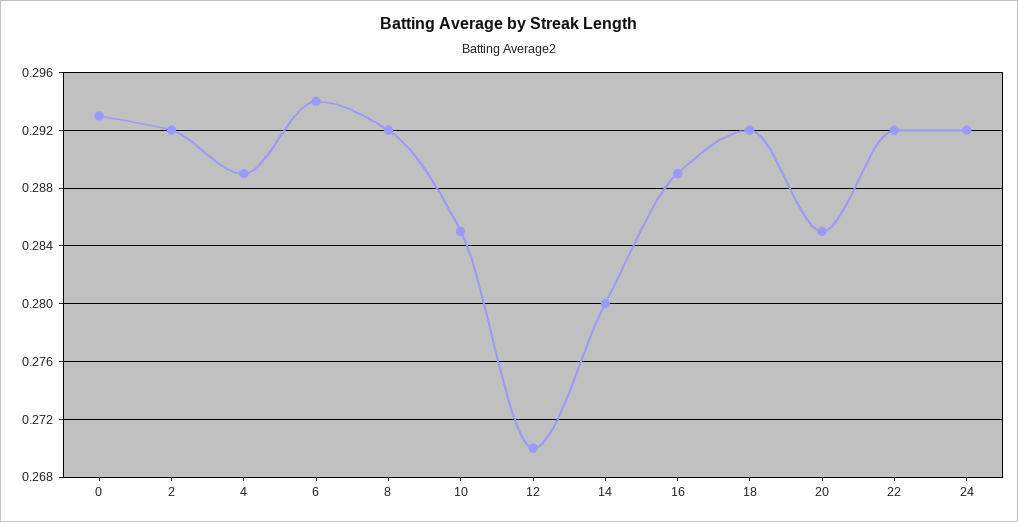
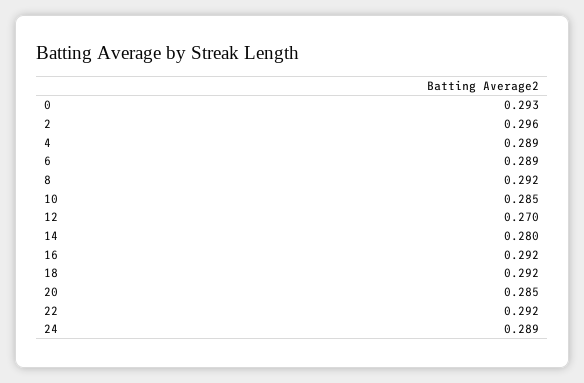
2: 0.292 -> 0.296
6: 0.294 -> 0.289
16: 0.289 -> 0.292
24: 0.292 -> 0.289

